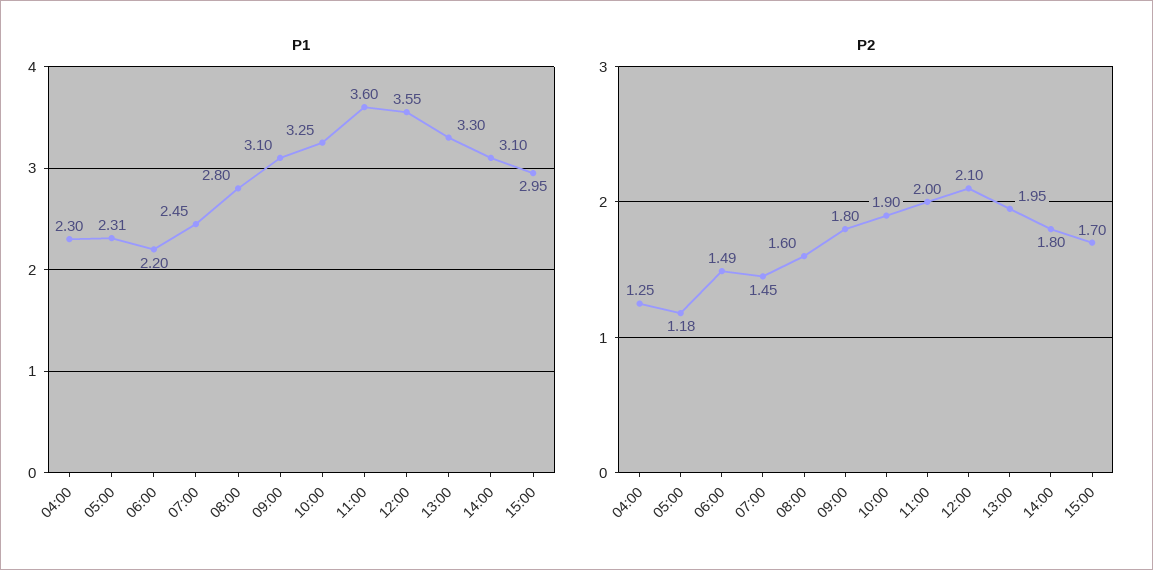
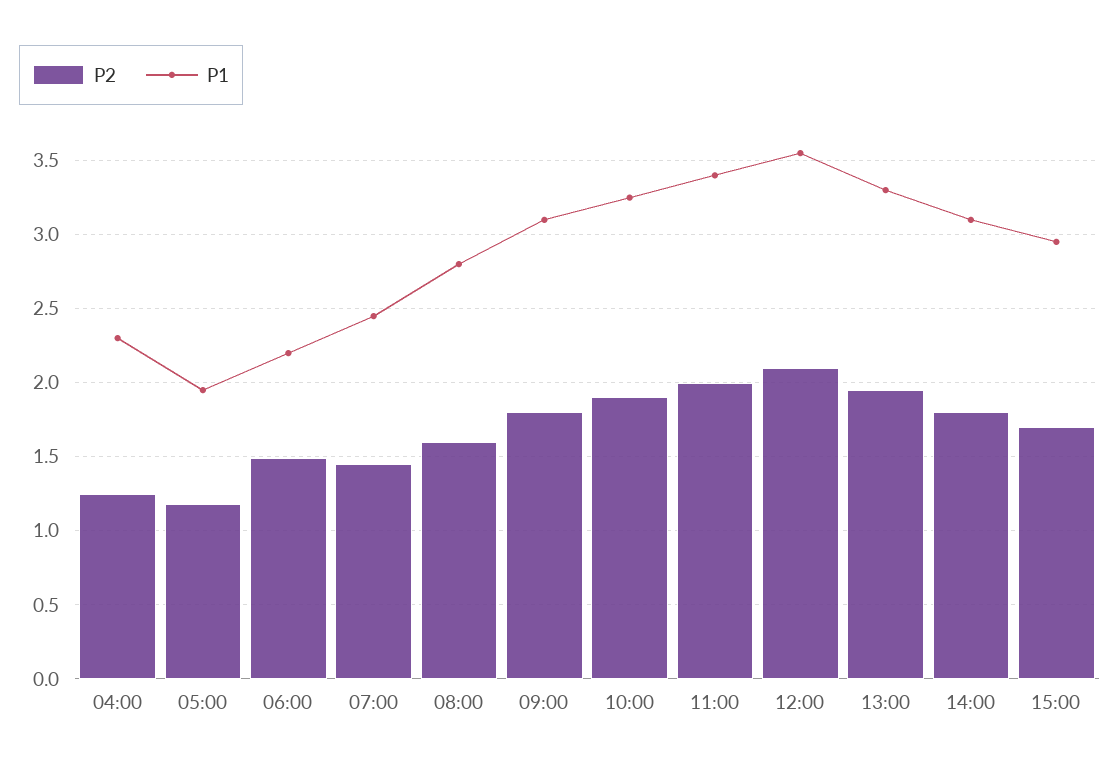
P1, 05:00: 2.31 -> 1.95
P1, 11:00: 3.6 -> 3.4

